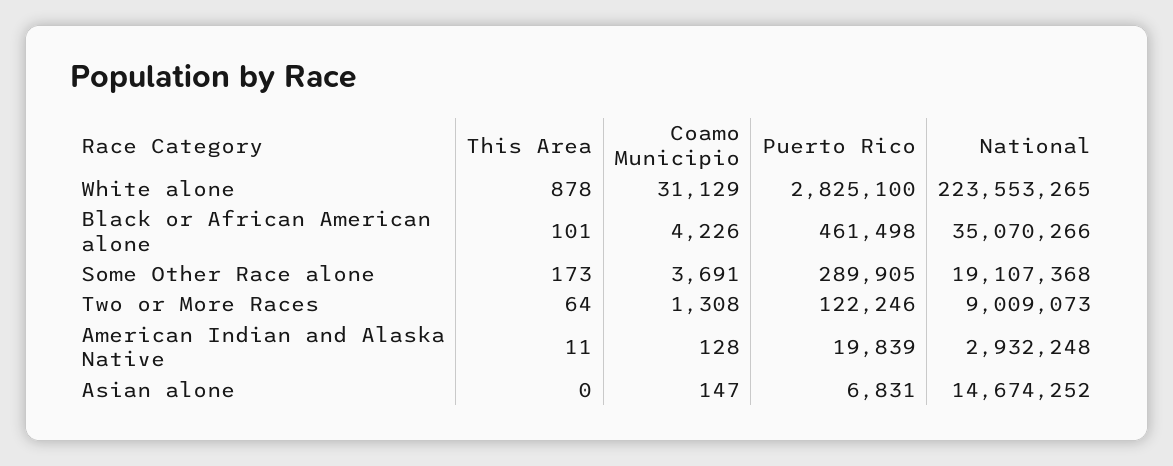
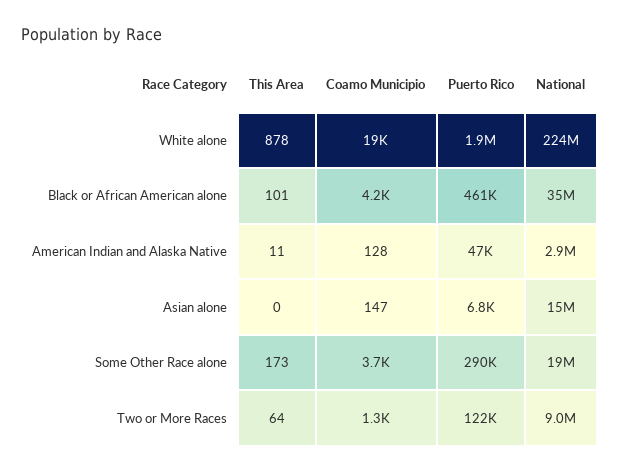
Coamo Municipio, White alone: 31129 -> 19000
Puerto Rico, White alone: 2825100 -> 1900000
Puerto Rico, American Indian and Alaska Native: 19839 -> 47000

